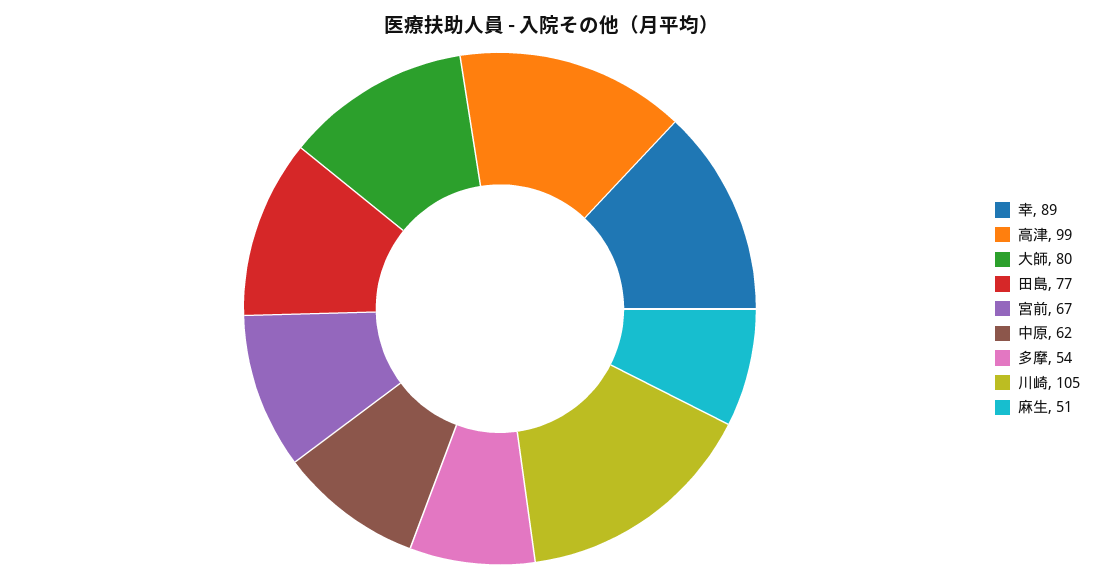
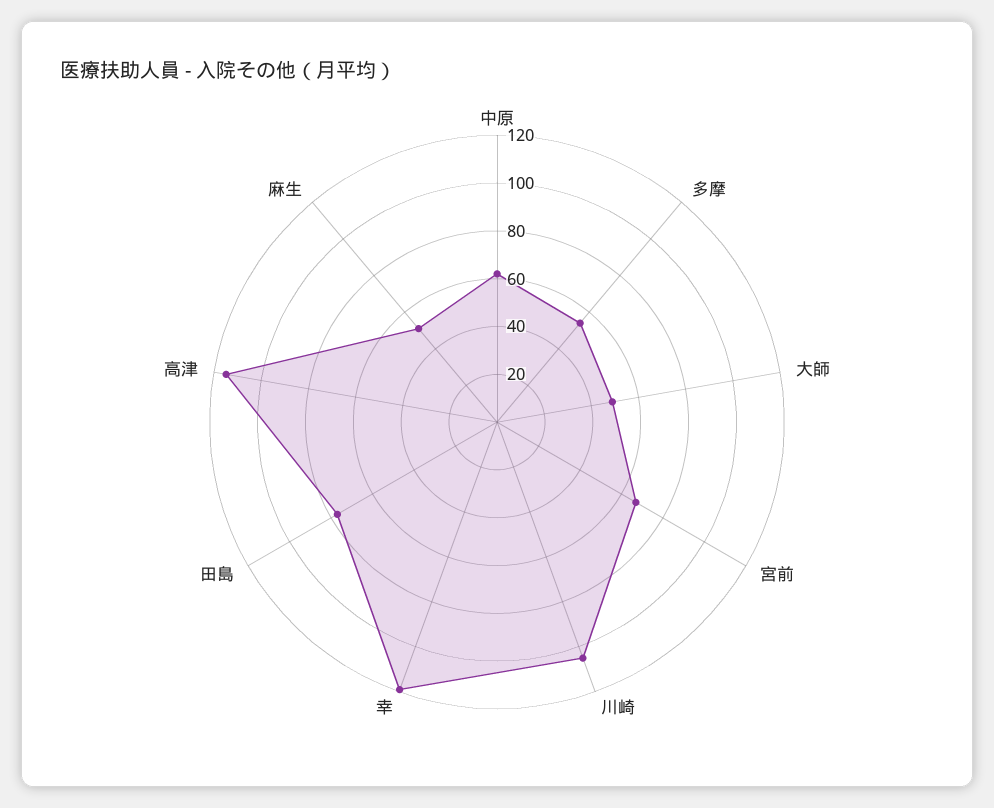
幸: 89 -> 120
高津: 99 -> 115
大師: 80 -> 50

